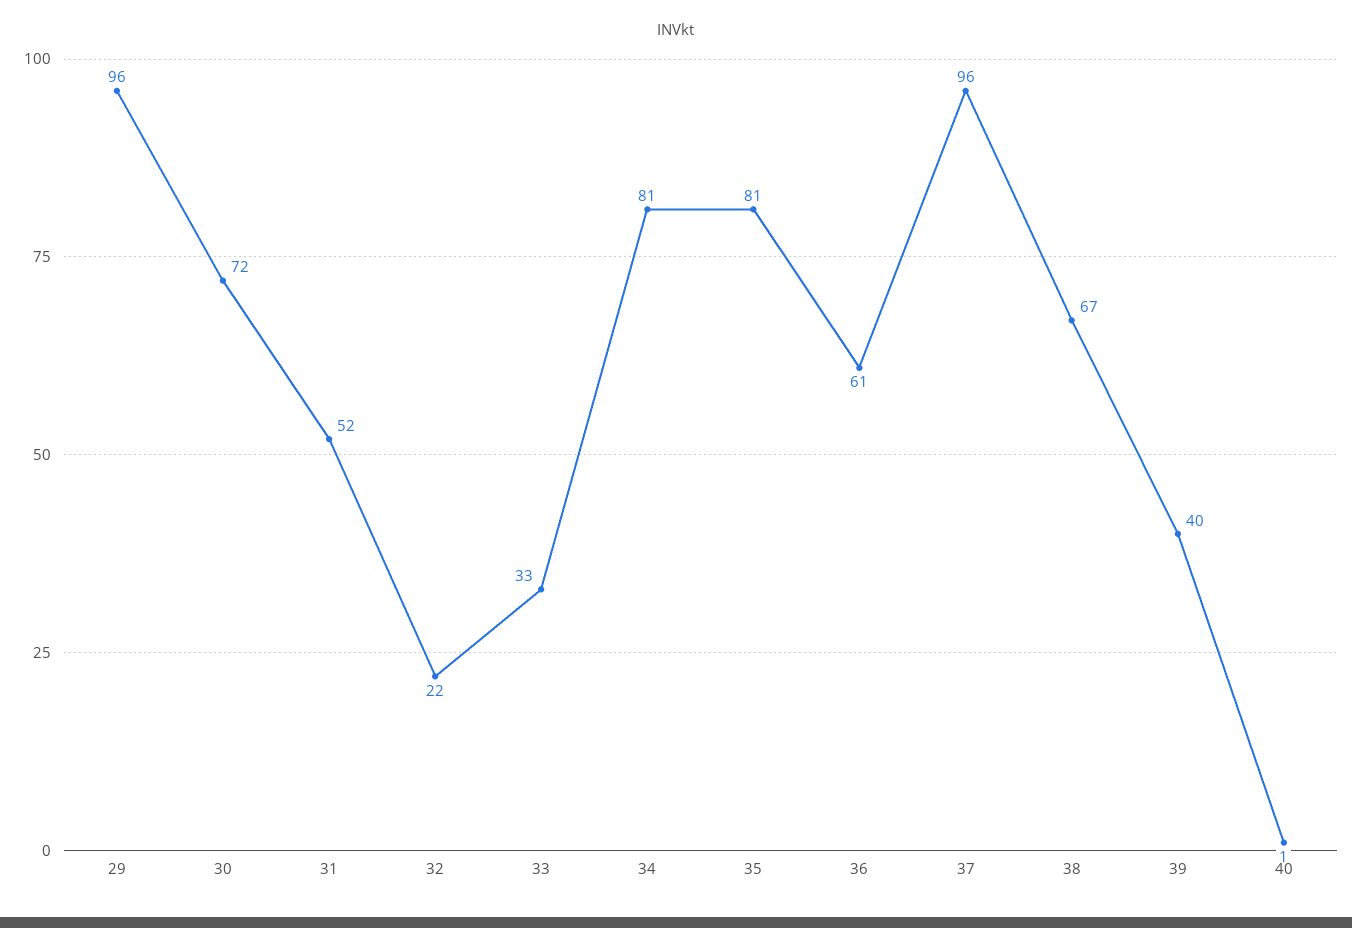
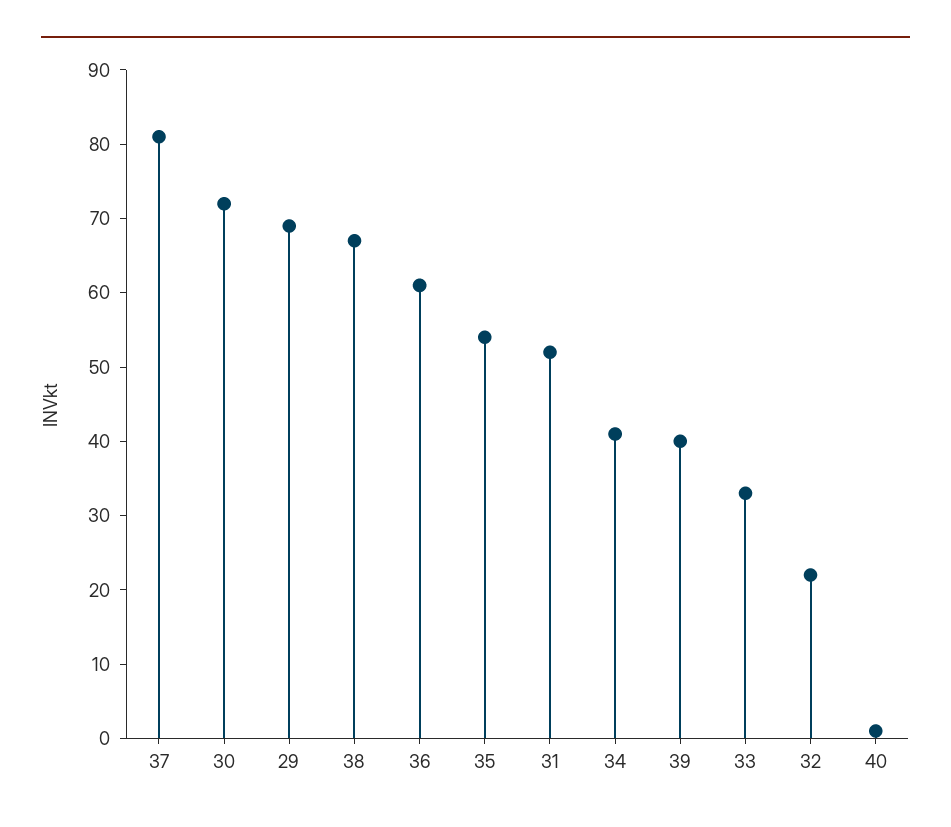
29: 96 -> 70
34: 81 -> 40
35: 81 -> 55
37: 96 -> 80

